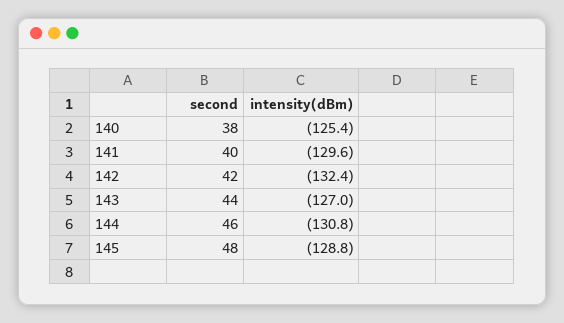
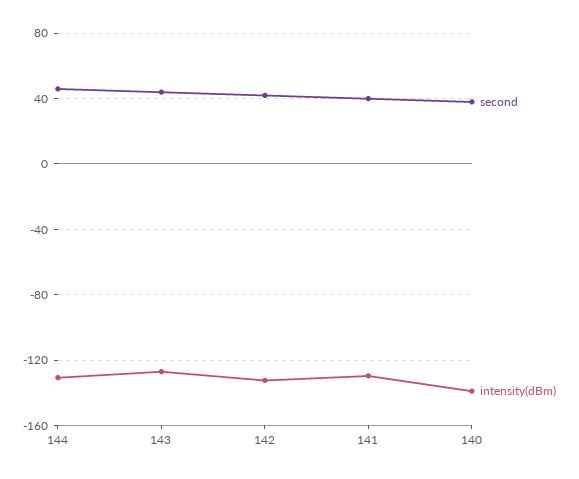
intensity(dBm), 140: -125.4 -> -140
second, 145: 48 -> none
intensity(dBm), 145: -128.8 -> none

